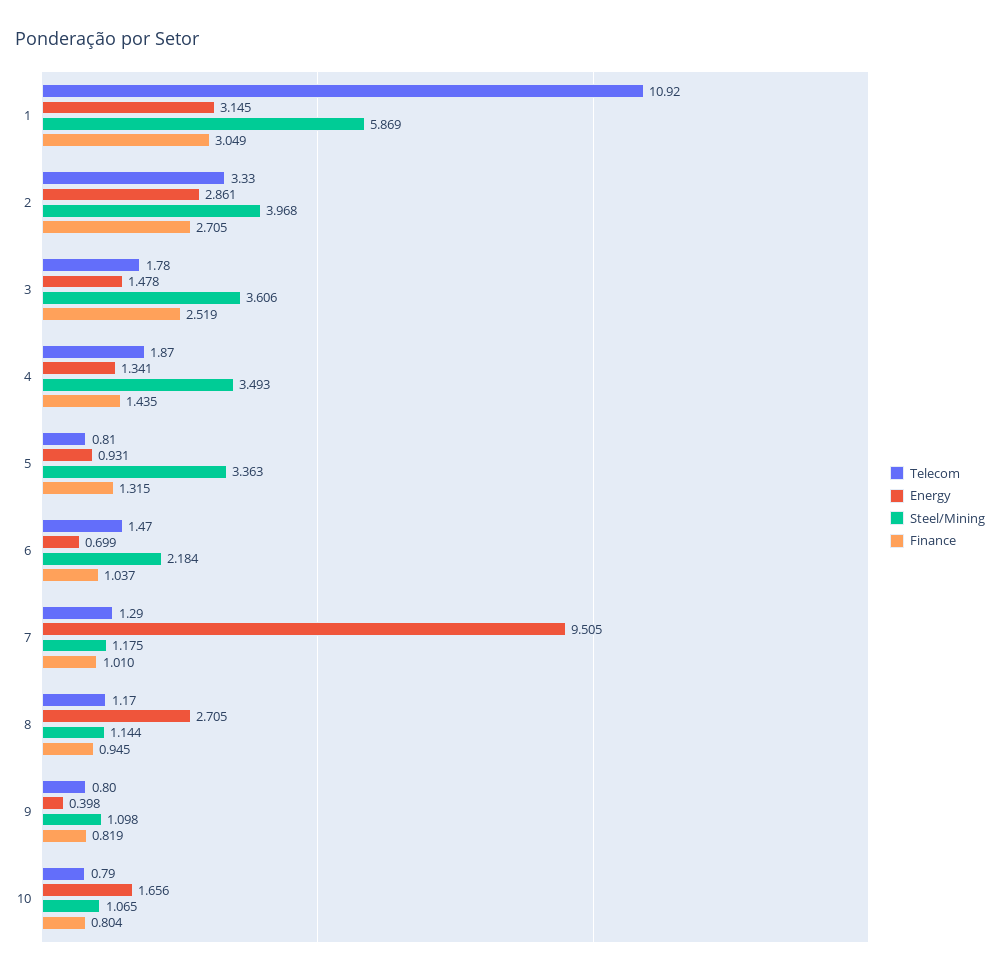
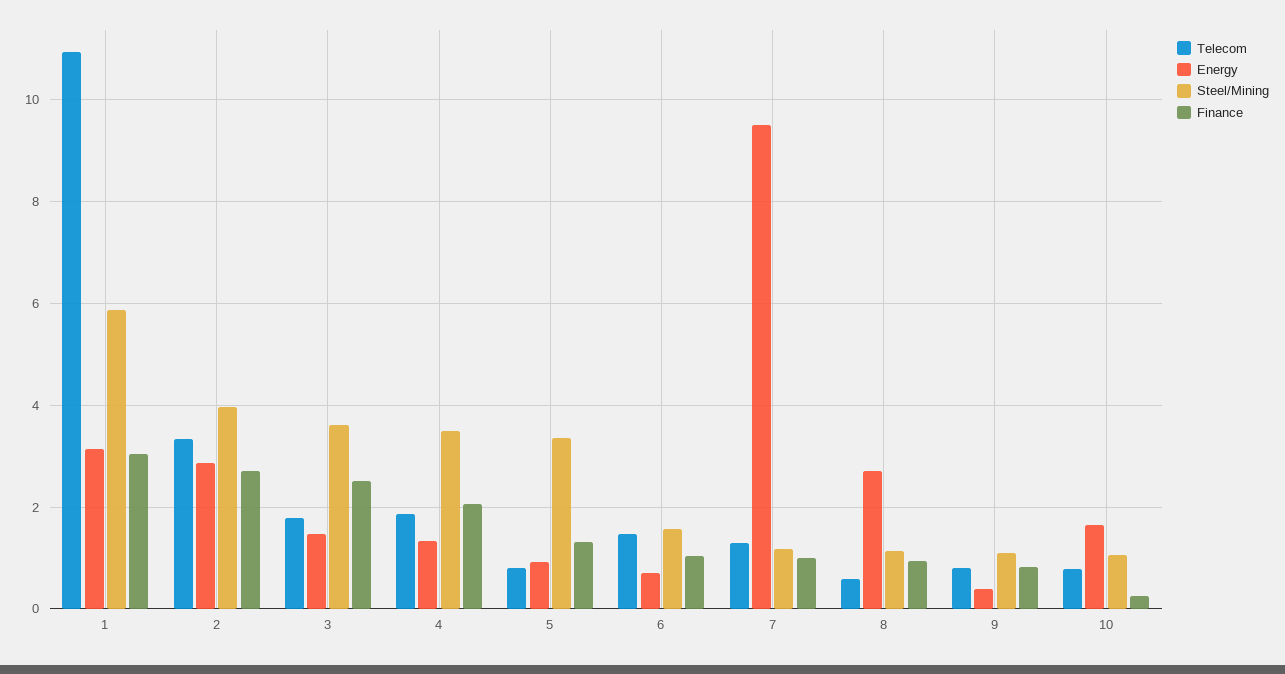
Finance, 4: 1.435 -> 2
Steel/Mining, 6: 2.184 -> 1.6
Telecom, 8: 1.17 -> 0.6
Finance, 10: 0.804 -> 0.2

